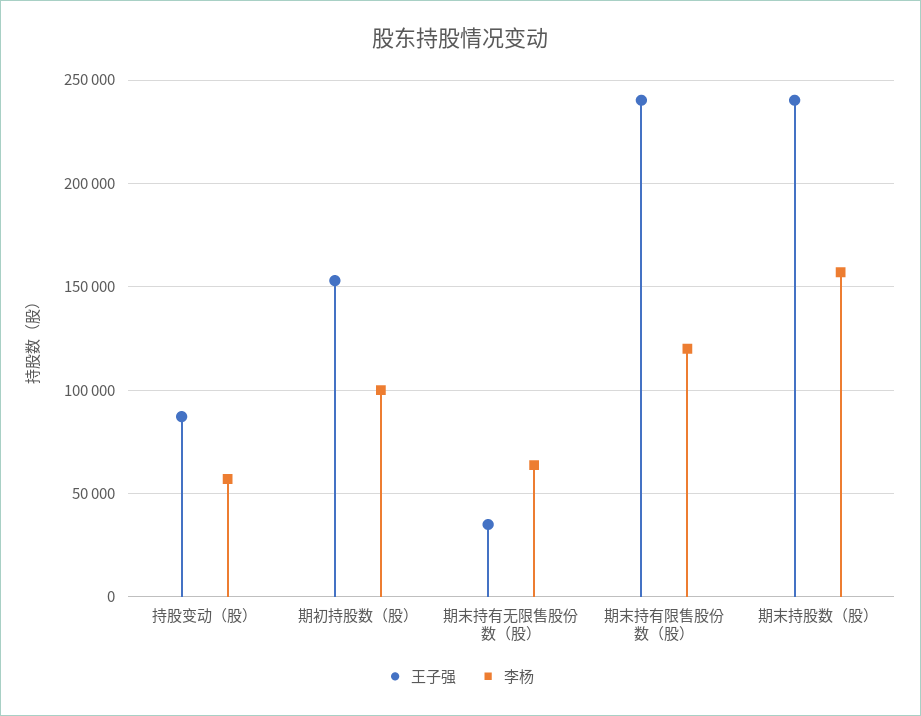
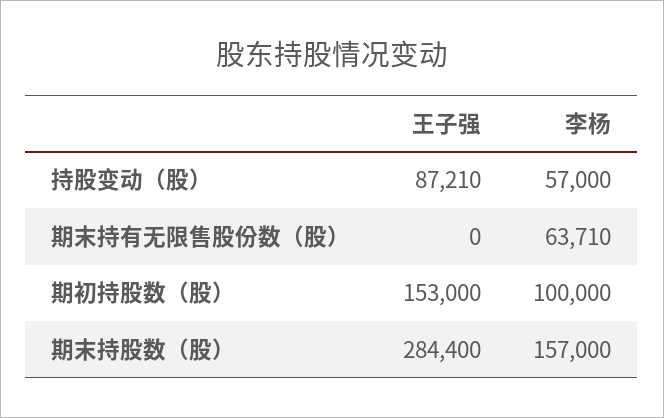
王子强, 期末持有无限售股份数（股）: 35000 -> 0
王子强, 期末持有限售股份数（股）: 240000 -> none
李杨, 期末持有限售股份数（股）: 120000 -> none
王子强, 期末持股数（股）: 240000 -> 284400

